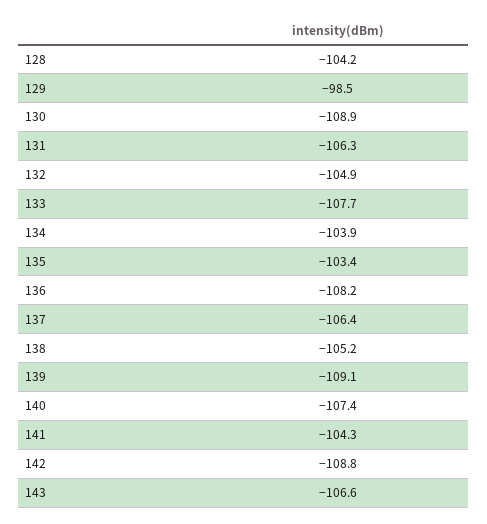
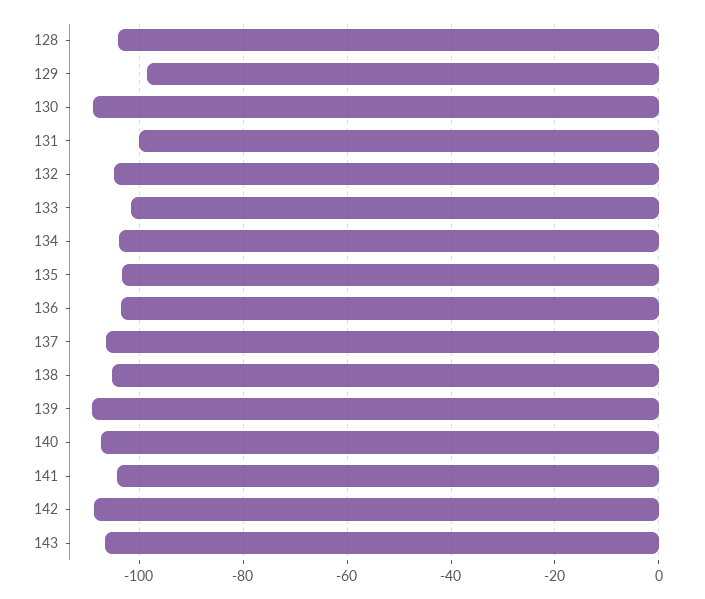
131: -106.3 -> -100
133: -107.7 -> -102
136: -108.2 -> -104

